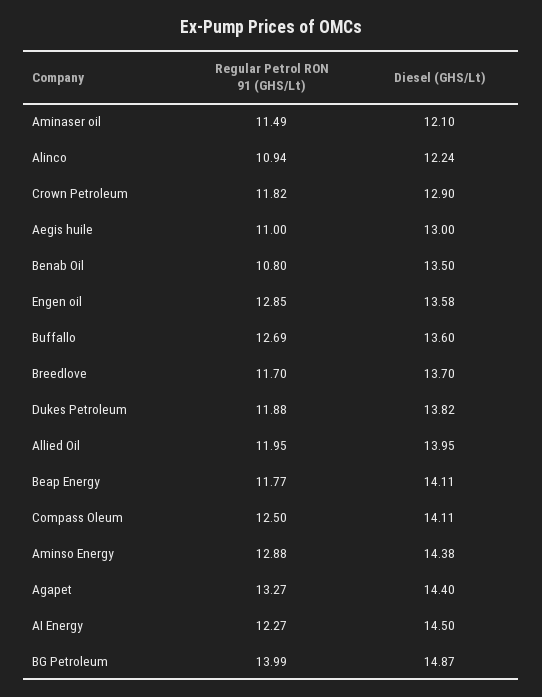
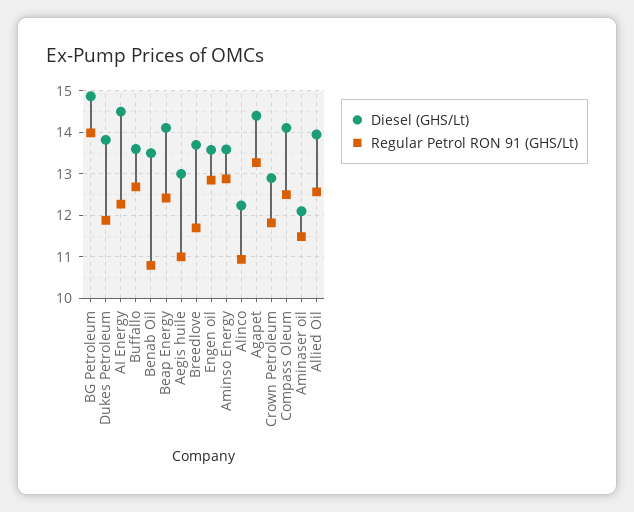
Regular Petrol RON 91 (GHS/Lt), Allied Oil: 11.95 -> 12.6
Regular Petrol RON 91 (GHS/Lt), Beap Energy: 11.77 -> 12.4
Diesel (GHS/Lt), Aminso Energy: 14.38 -> 13.6

